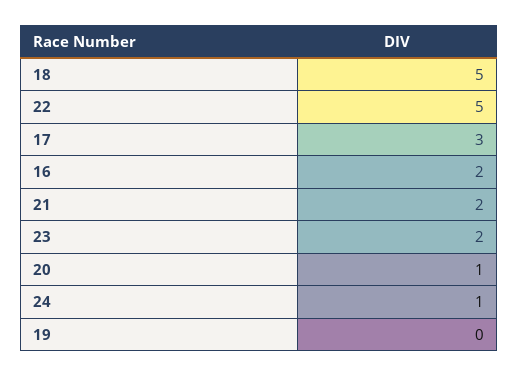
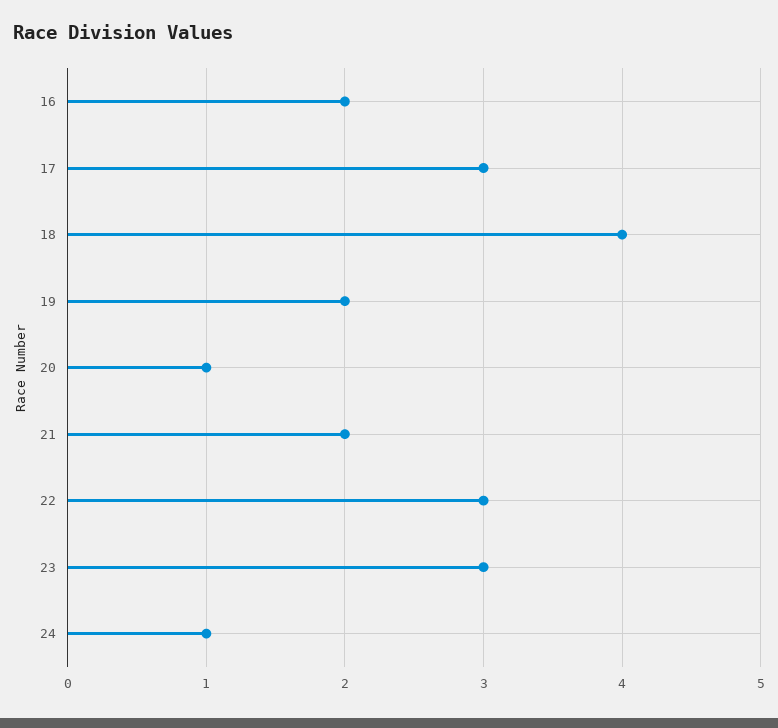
18: 5 -> 4
22: 5 -> 3
23: 2 -> 3
19: 0 -> 2

